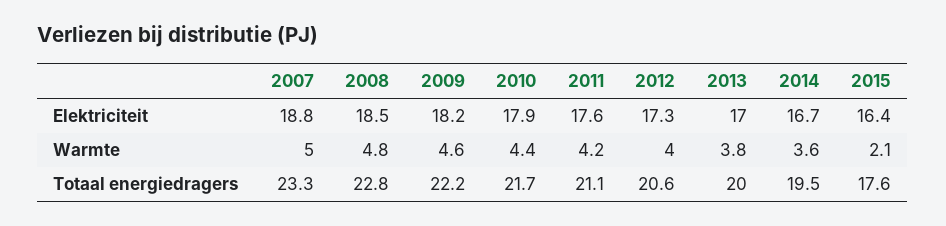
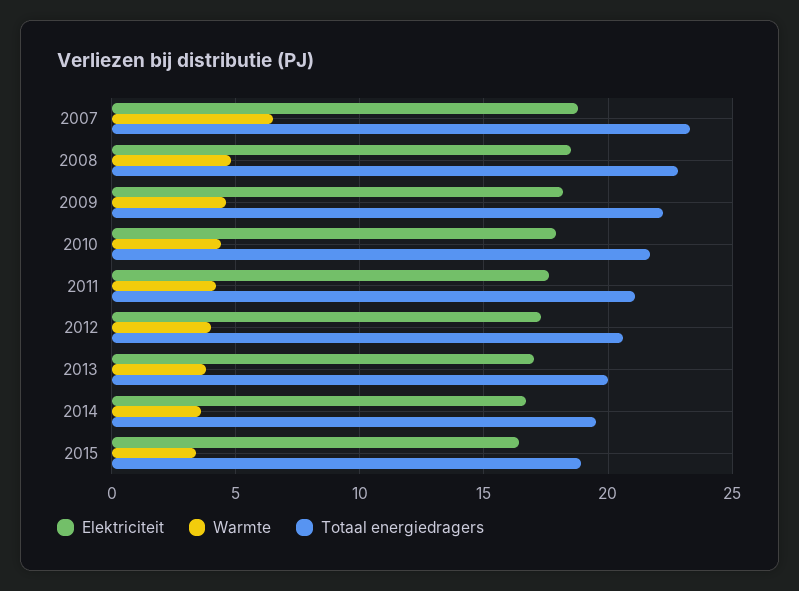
Warmte, 2007: 5 -> 6.5
Warmte, 2015: 2.1 -> 3.5
Totaal energiedragers, 2015: 17.6 -> 19

